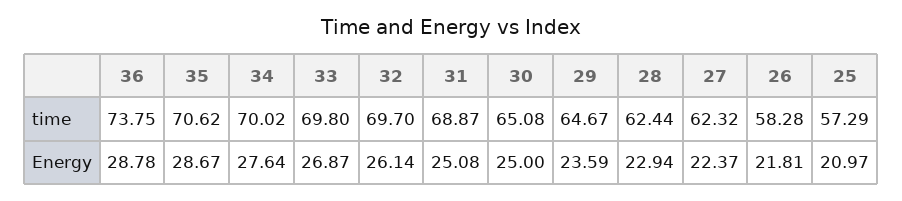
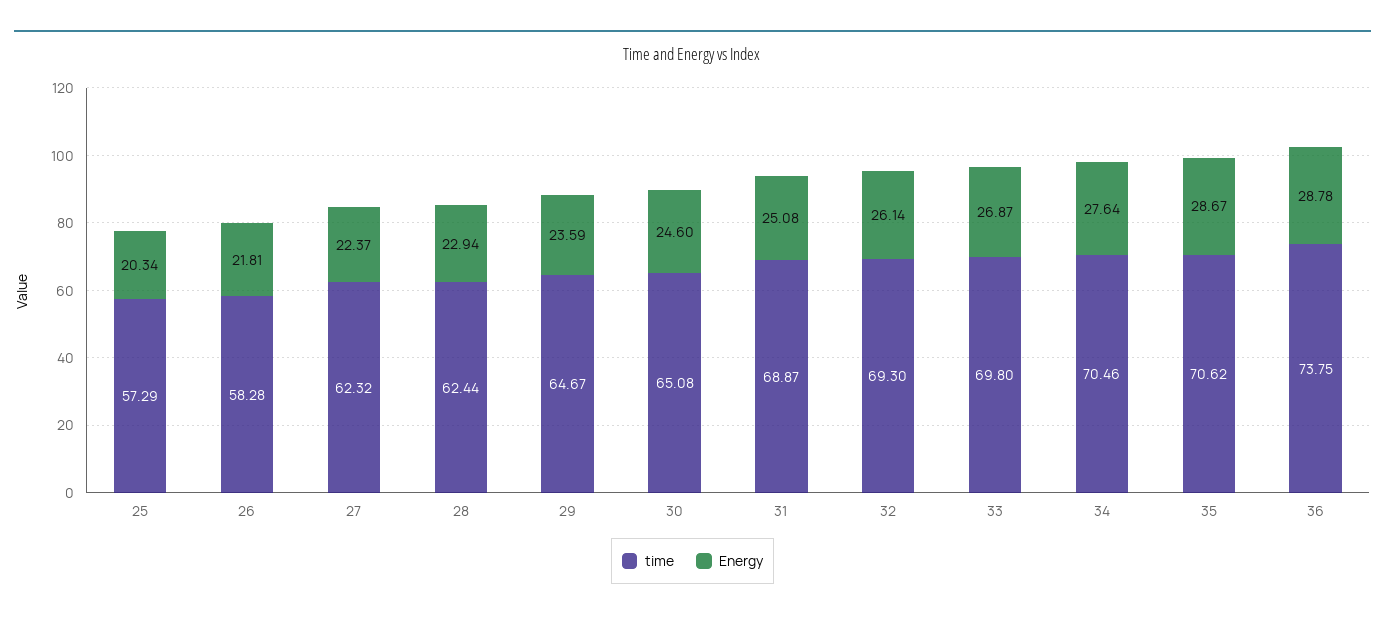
time, 34: 70.02 -> 70.46
time, 32: 69.7 -> 69.3
Energy, 30: 25 -> 24.6
Energy, 25: 20.97 -> 20.34

